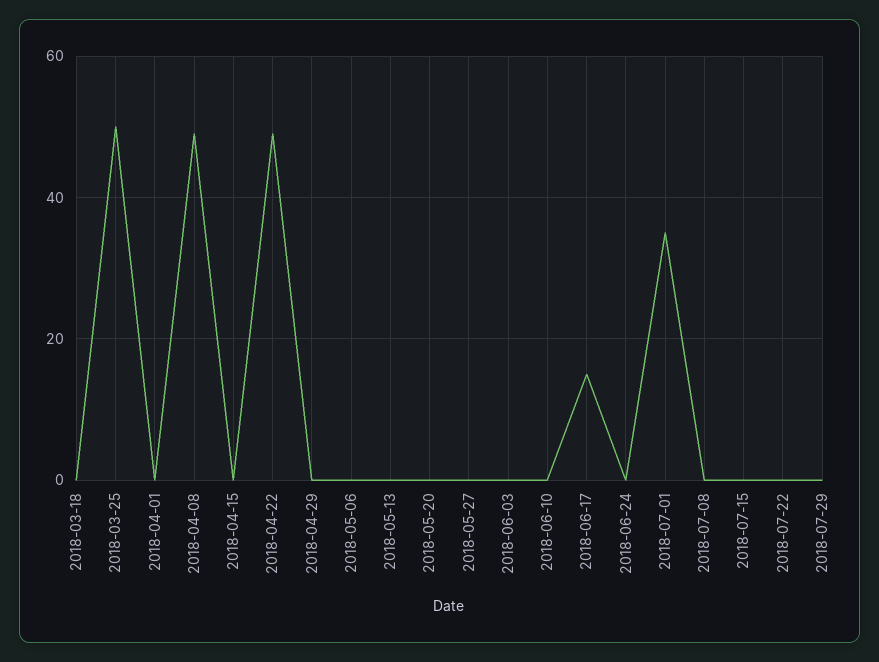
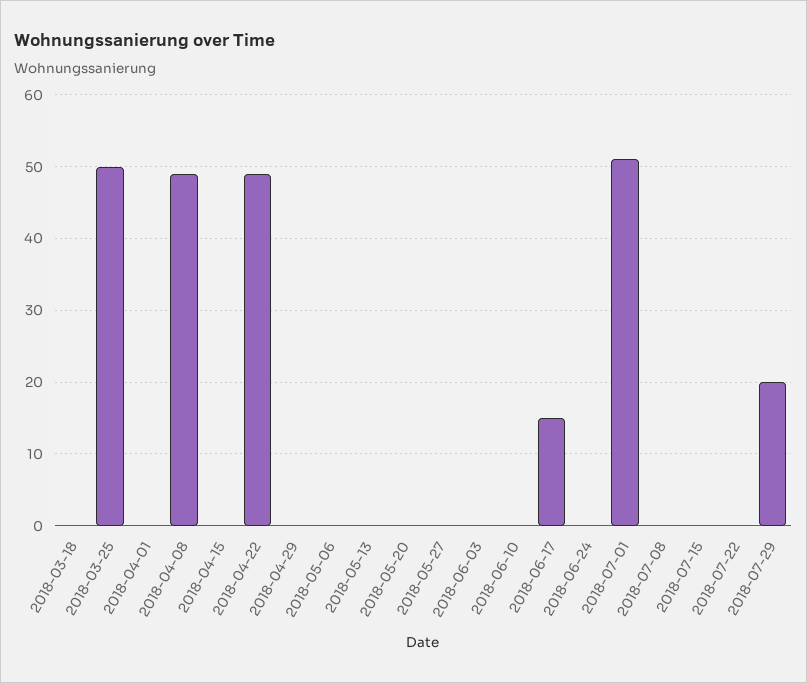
2018-07-01: 35 -> 51
2018-07-29: 0 -> 20

